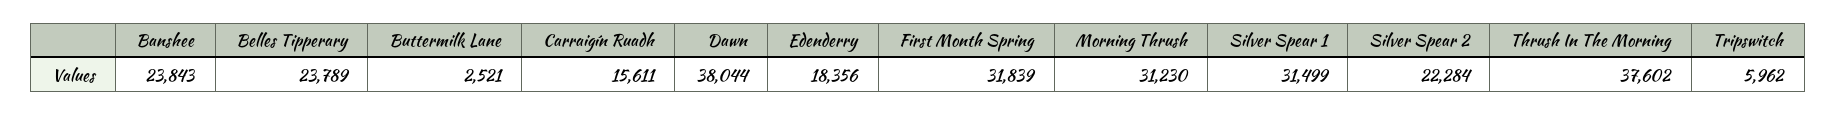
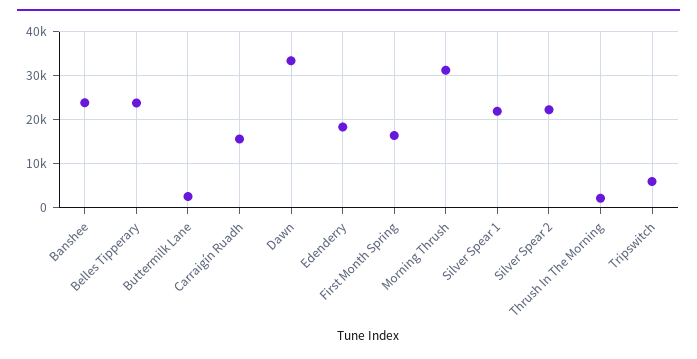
Dawn: 38044 -> 34000
First Month Spring: 31839 -> 16000
Silver Spear 1: 31499 -> 22000
Thrush In The Morning: 37602 -> 2000

